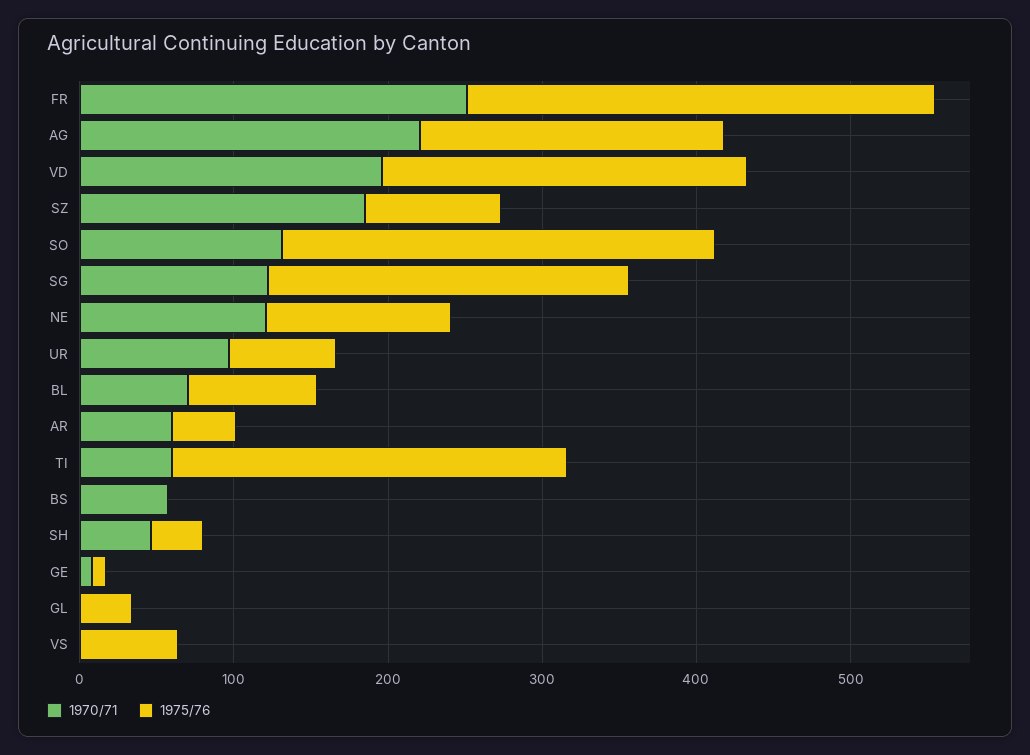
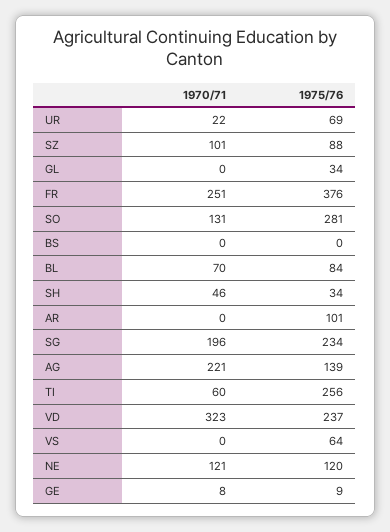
1975/76, FR: 300 -> 376
1975/76, AG: 200 -> 139
1970/71, VD: 200 -> 323
1970/71, SZ: 180 -> 101
1970/71, SG: 120 -> 196
1970/71, UR: 100 -> 22
1970/71, AR: 60 -> 0
1975/76, AR: 40 -> 101
1970/71, BS: 60 -> 0

